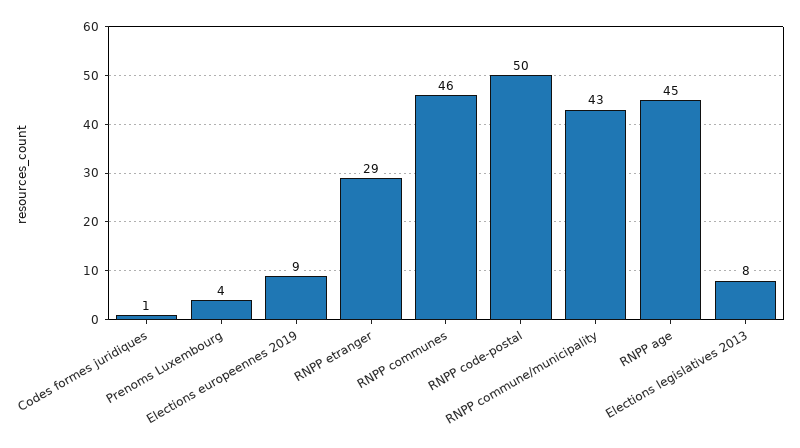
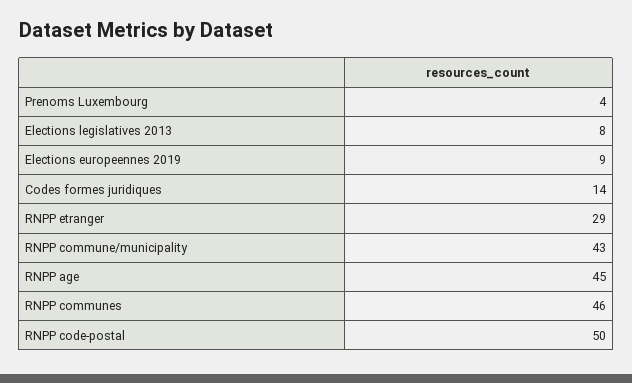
Codes formes juridiques: 1 -> 14

